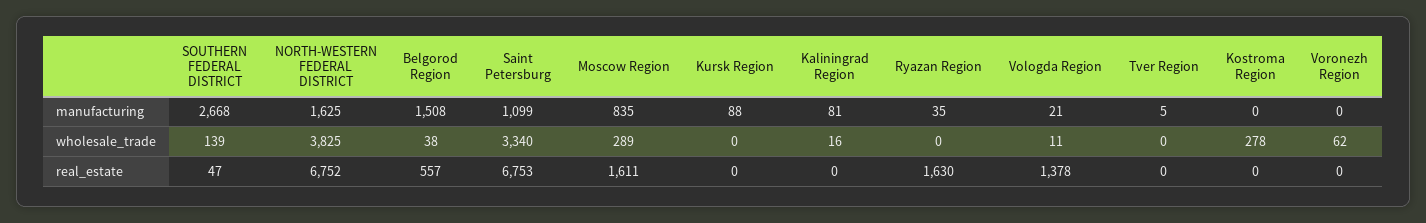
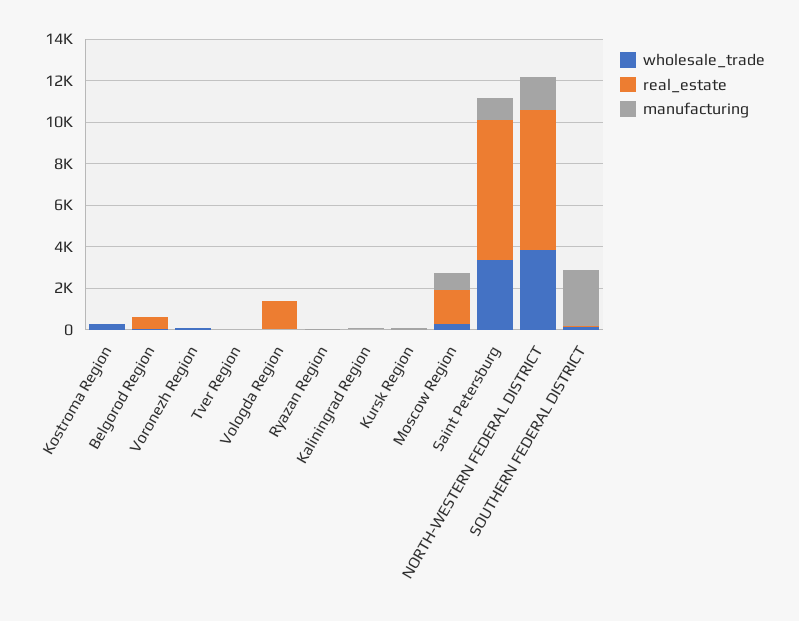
manufacturing, Belgorod Region: 1508 -> 0
real_estate, Ryazan Region: 1630 -> 0

